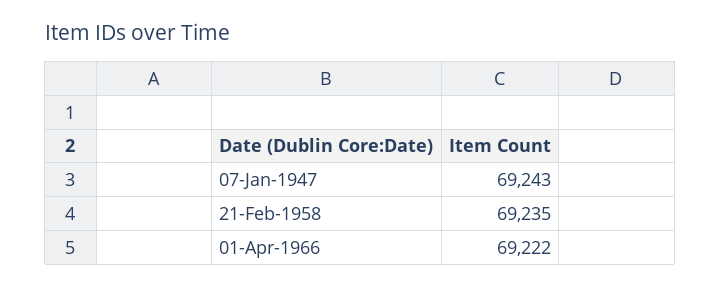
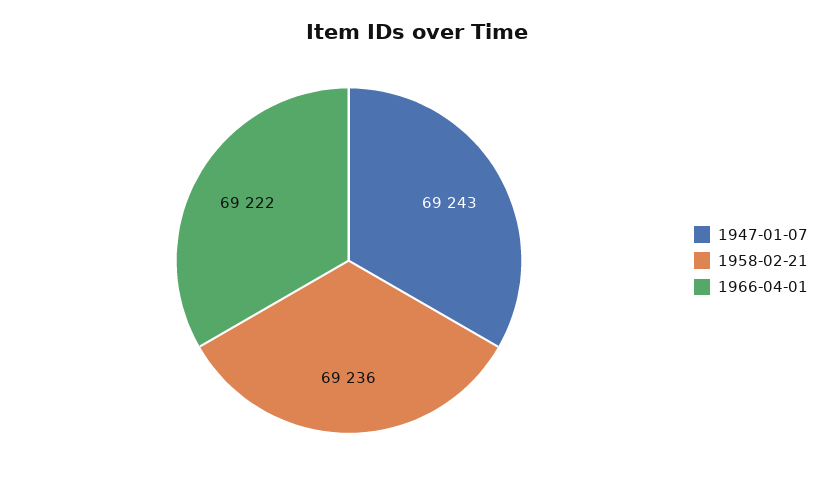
21-Feb-1958: 69235 -> 69236

